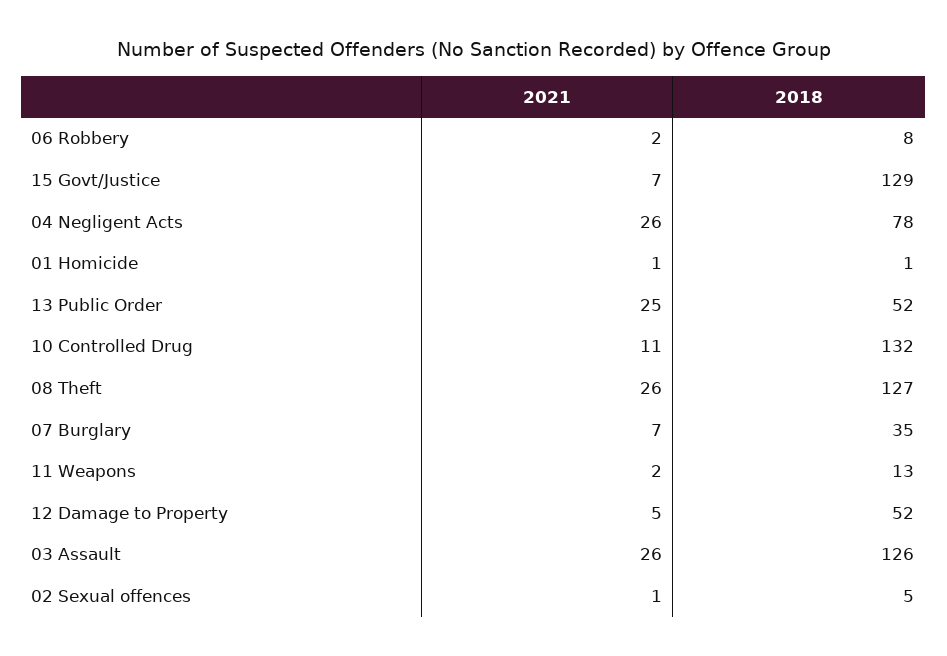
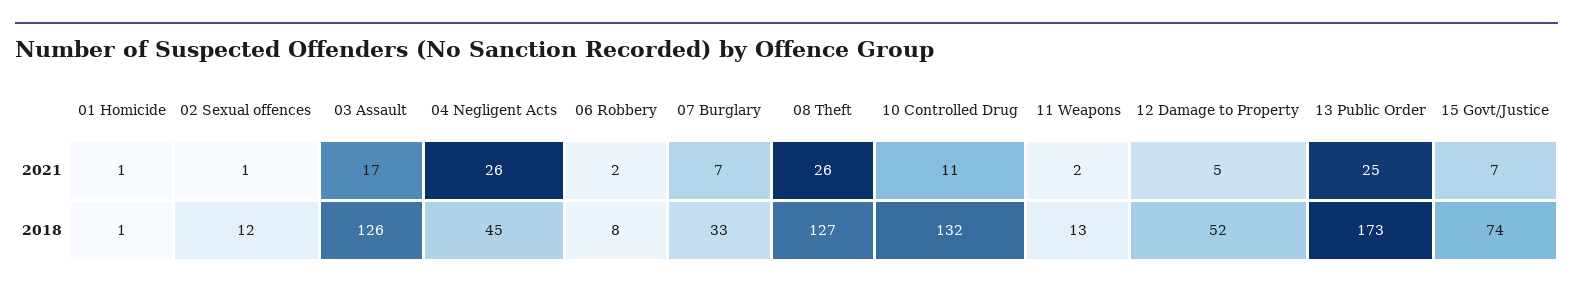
2018, 15 Govt/Justice: 129 -> 74
2018, 04 Negligent Acts: 78 -> 45
2018, 13 Public Order: 52 -> 173
2018, 07 Burglary: 35 -> 33
2021, 03 Assault: 26 -> 17
2018, 02 Sexual offences: 5 -> 12

